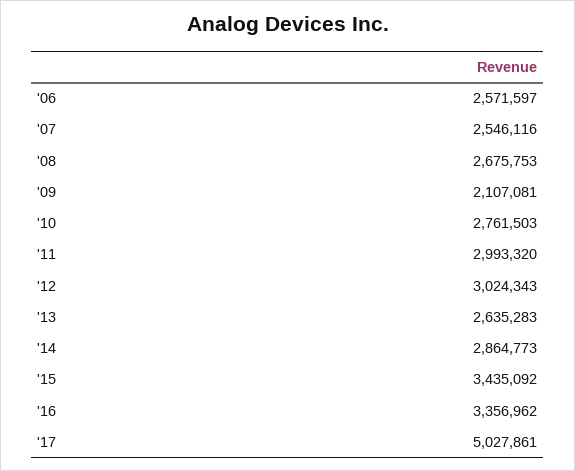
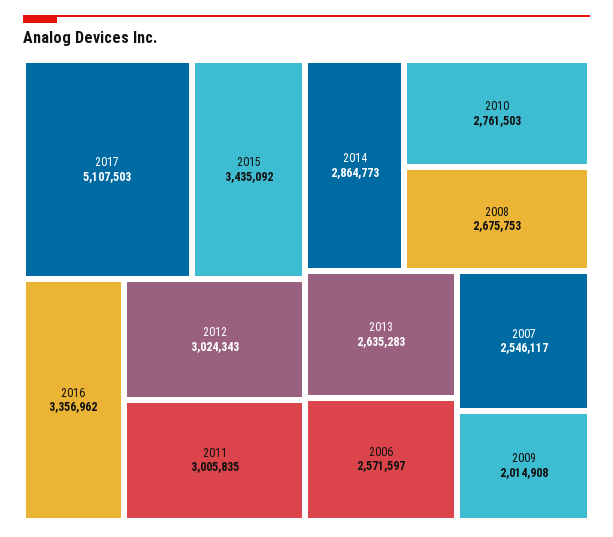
'07: 2546116 -> 2546117
'09: 2107081 -> 2014908
'11: 2993320 -> 3005835
'17: 5027861 -> 5107503

